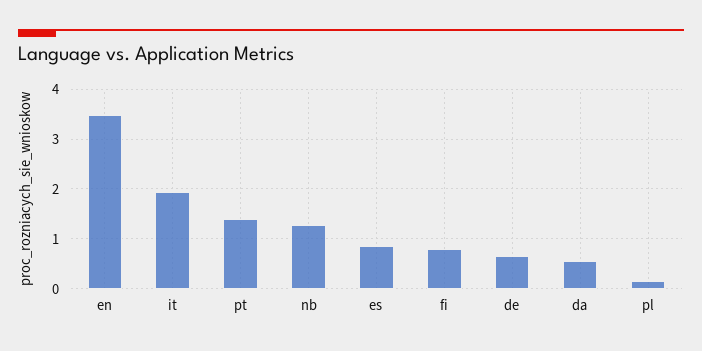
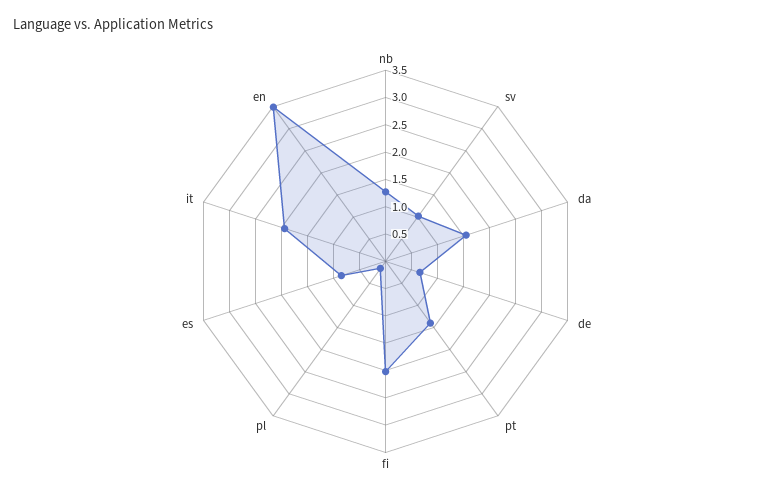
fi: 0.8 -> 2
da: 0.6 -> 1.5
sv: none -> 1

